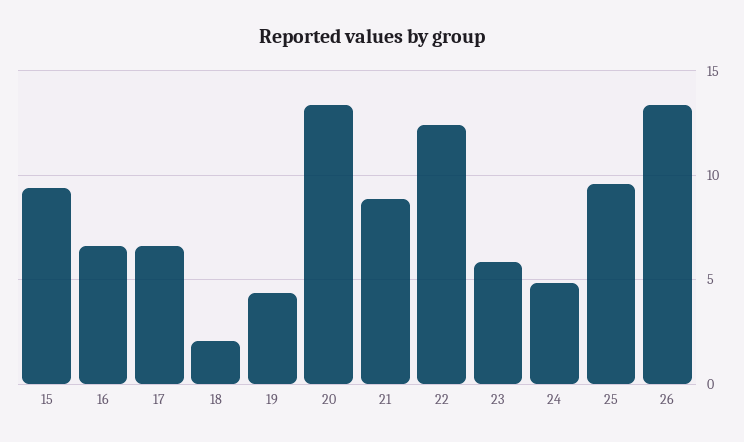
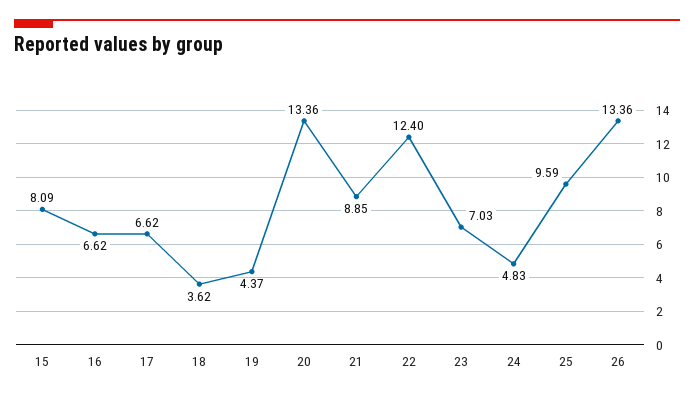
15: 9.5 -> 8.09
18: 2 -> 3.62
23: 6 -> 7.03

